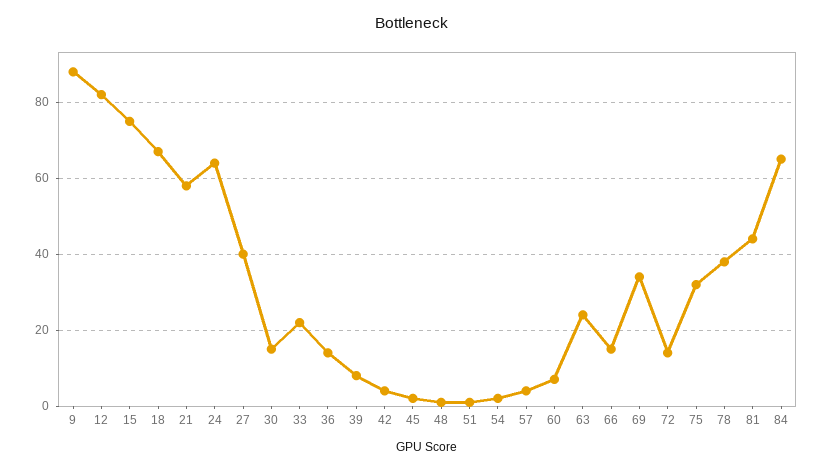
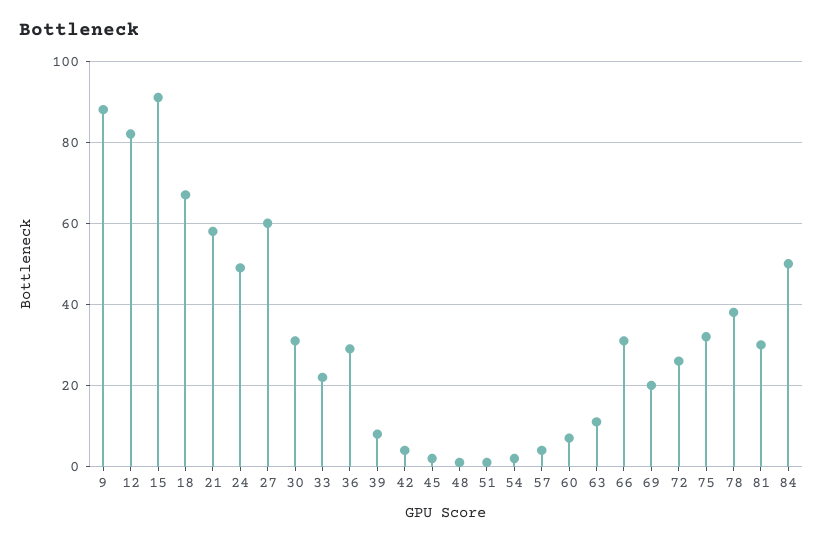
15: 75 -> 90
24: 65 -> 50
27: 40 -> 60
30: 15 -> 30
36: 15 -> 30
63: 25 -> 10
66: 15 -> 30
69: 35 -> 20
72: 15 -> 25
81: 45 -> 30
84: 65 -> 50

